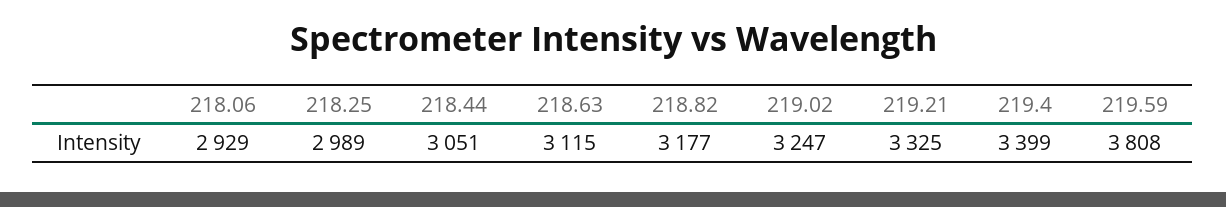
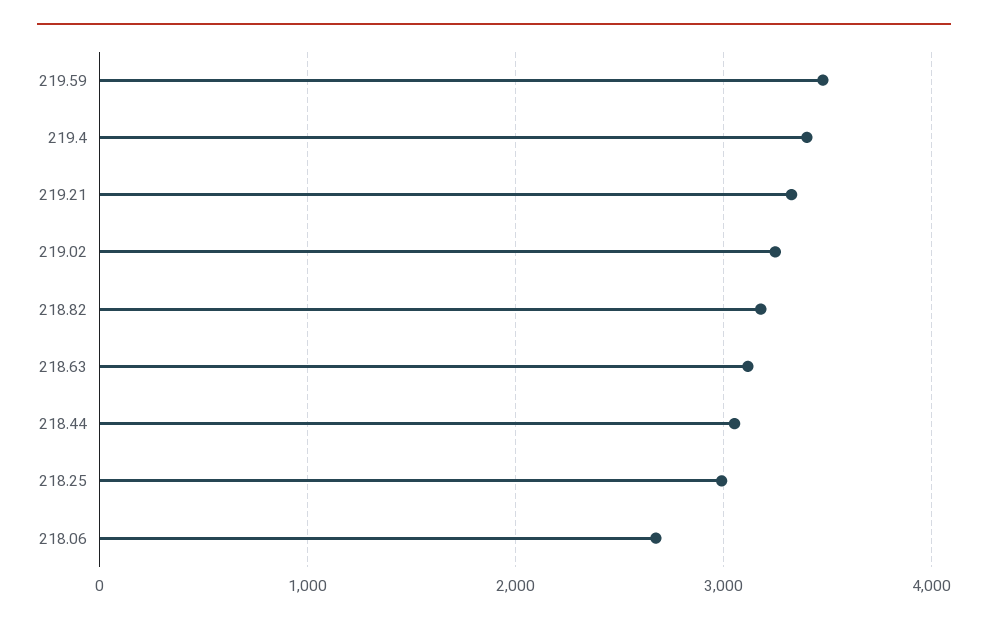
218.06: 2929 -> 2700
219.59: 3808 -> 3500

